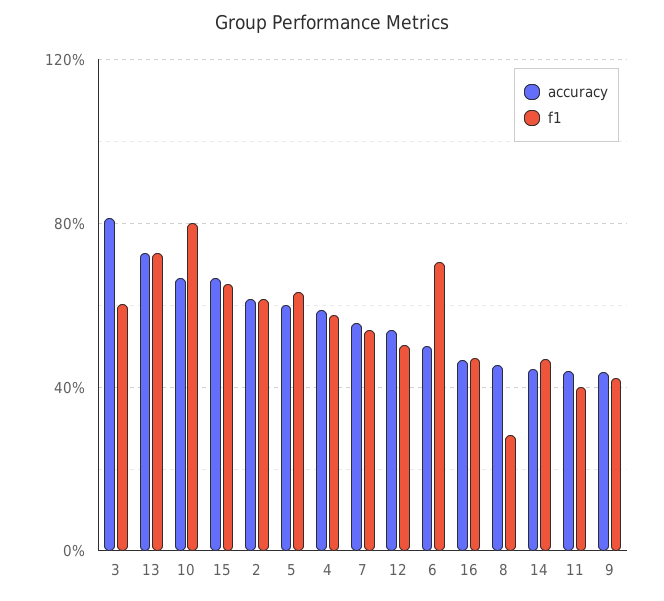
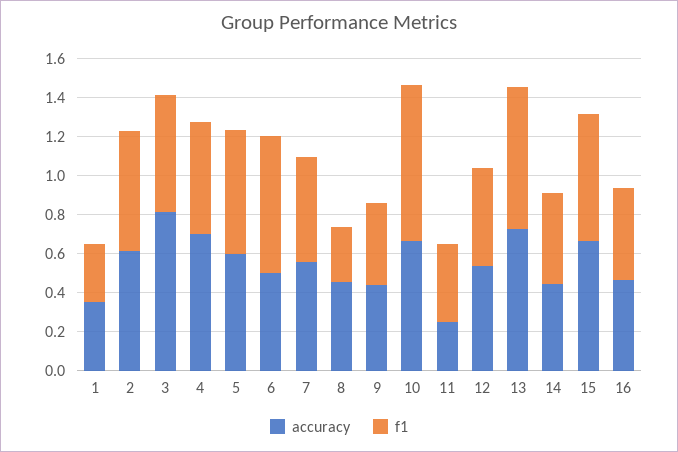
accuracy, 4: 0.6 -> 0.7
accuracy, 11: 0.45 -> 0.25
accuracy, 1: none -> 0.35
f1, 1: none -> 0.3

